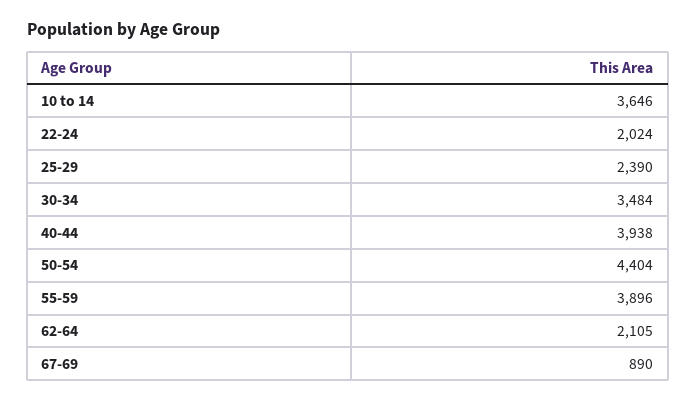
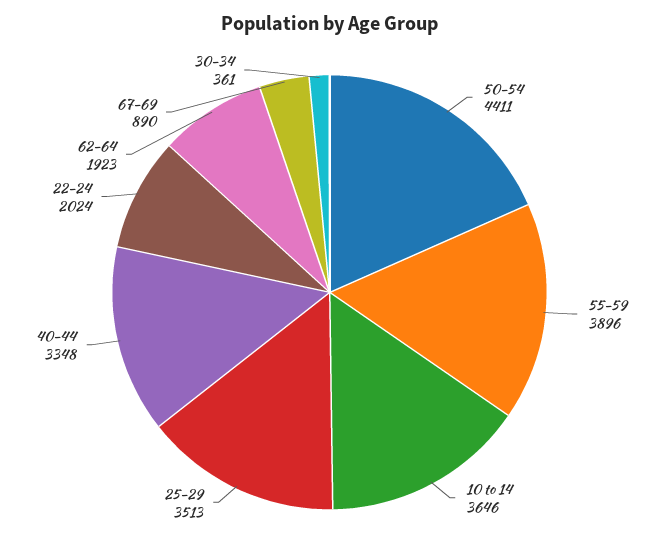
25-29: 2390 -> 3513
30-34: 3484 -> 361
40-44: 3938 -> 3348
50-54: 4404 -> 4411
62-64: 2105 -> 1923

